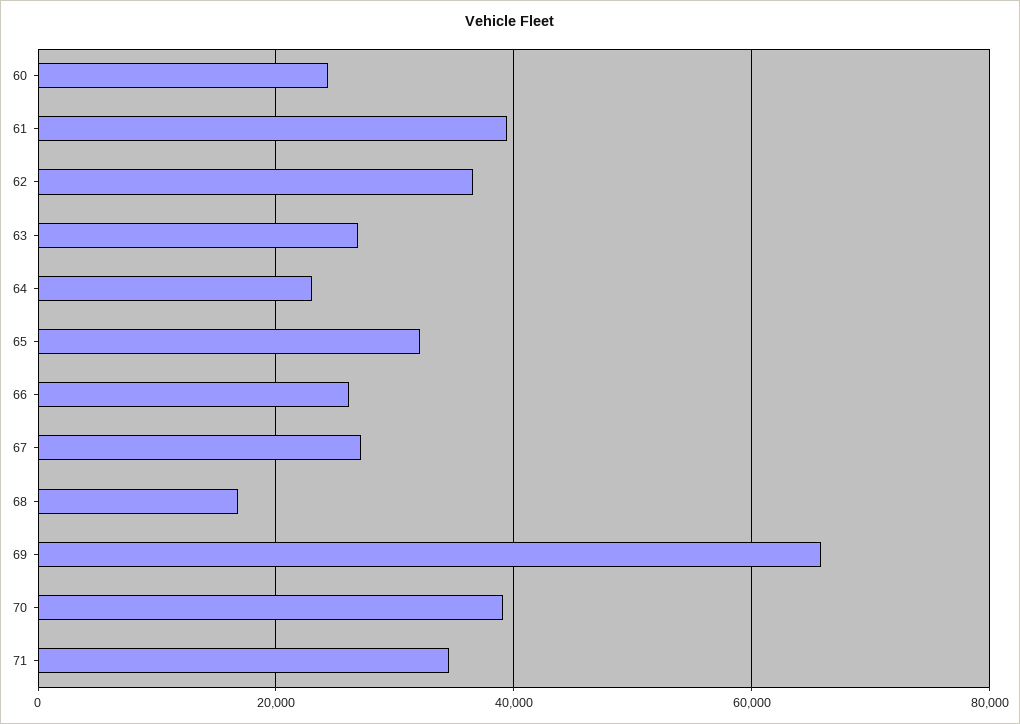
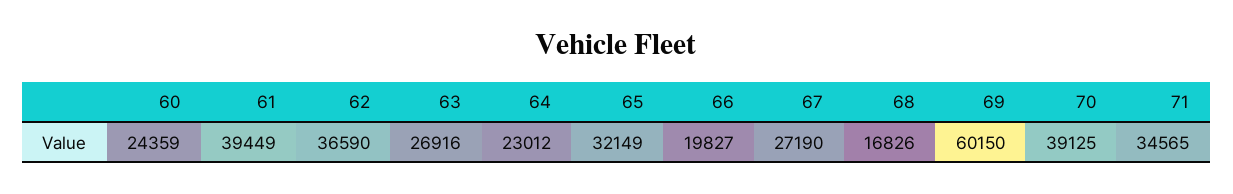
66: 26000 -> 19827
69: 66000 -> 60150

